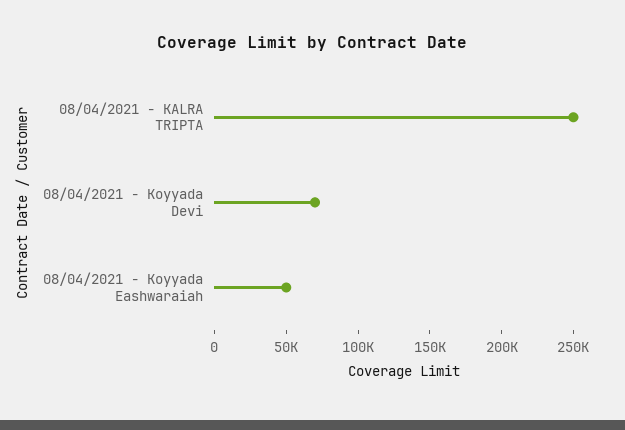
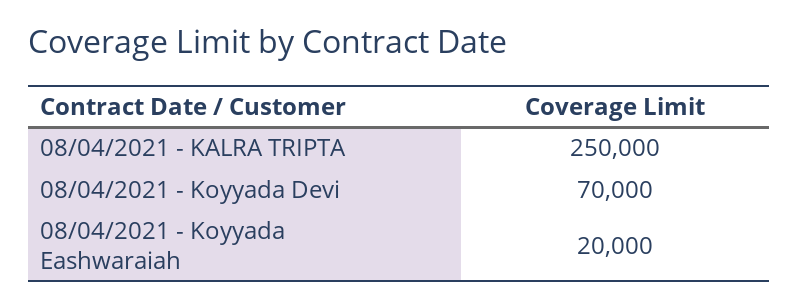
08/04/2021 - Koyyada Eashwaraiah: 50000 -> 20000

